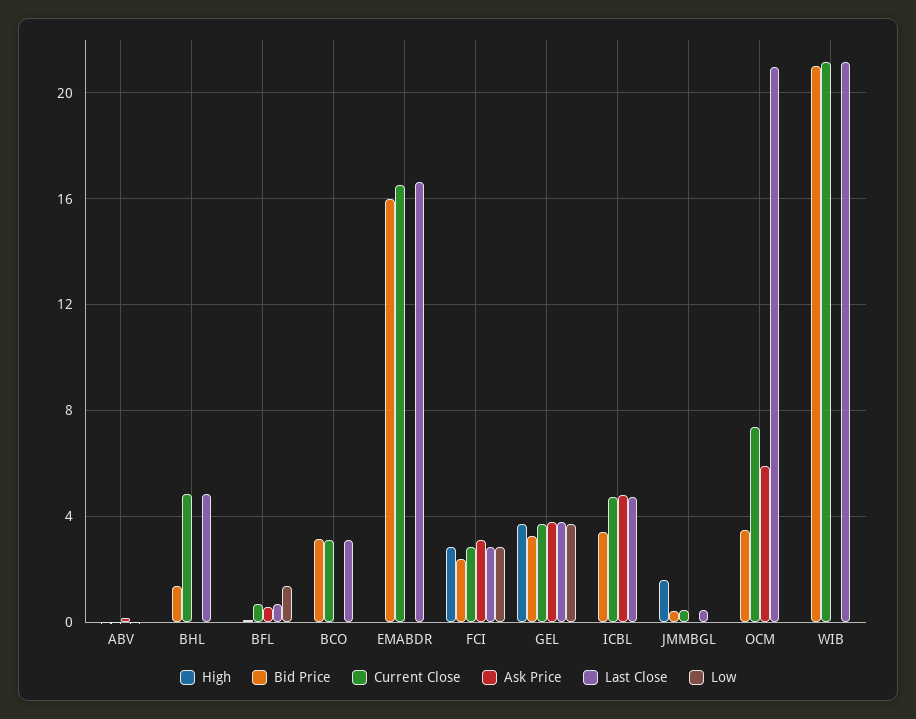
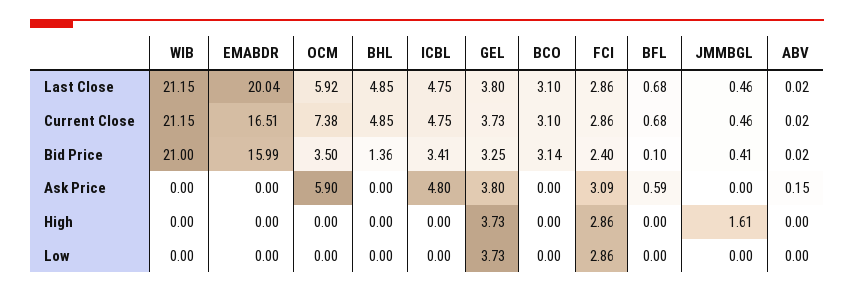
Low, BFL: 1.5 -> 0
Last Close, EMABDR: 16.5 -> 20.04
Last Close, OCM: 21 -> 5.92

